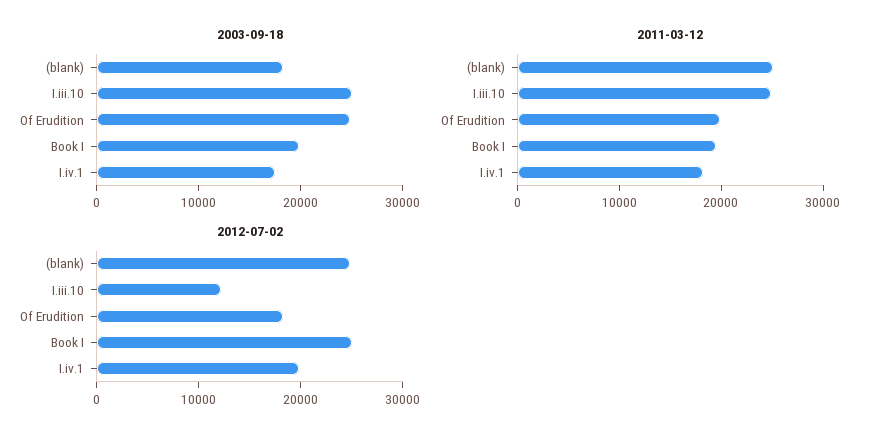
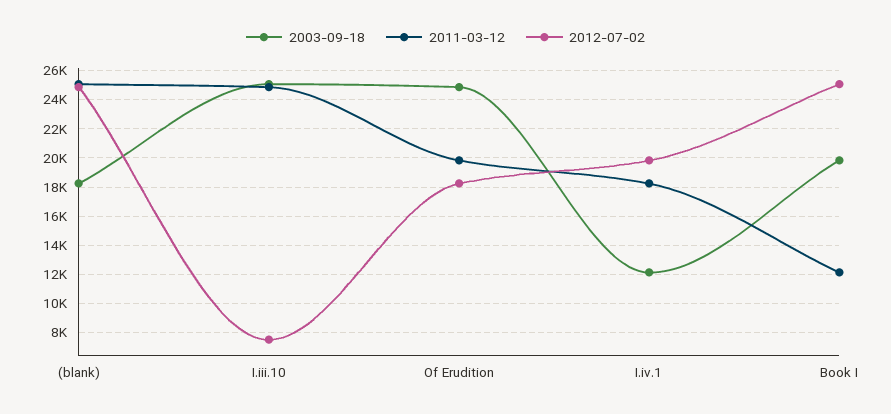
2003-09-18, I.iv.1: 18000 -> 12000
2011-03-12, Book I: 20000 -> 12000
2012-07-02, I.iii.10: 12000 -> 7500

